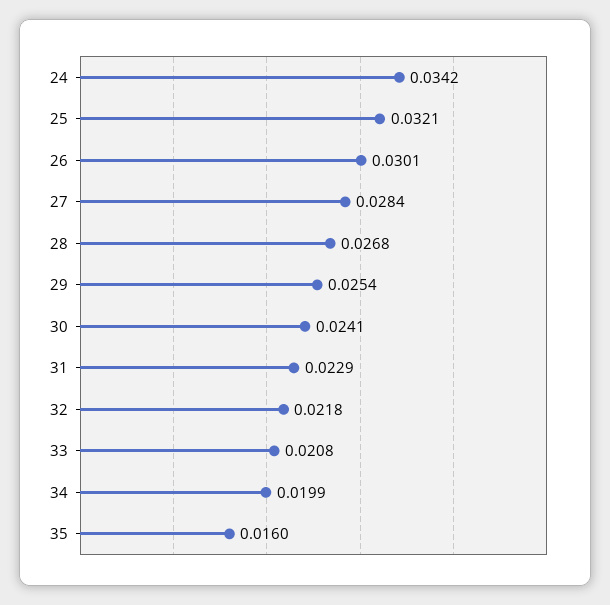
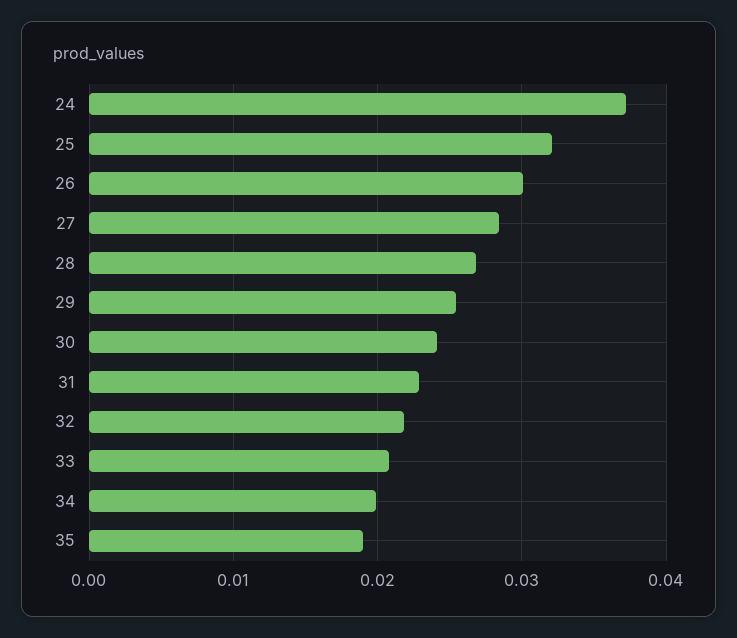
24: 0.0342 -> 0.037
35: 0.016 -> 0.019

